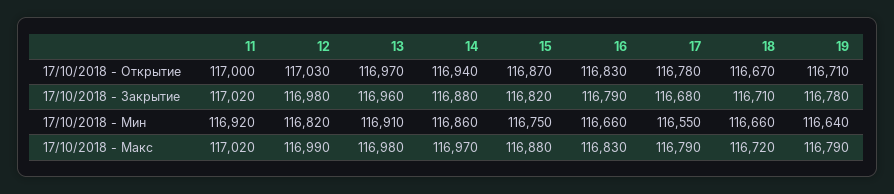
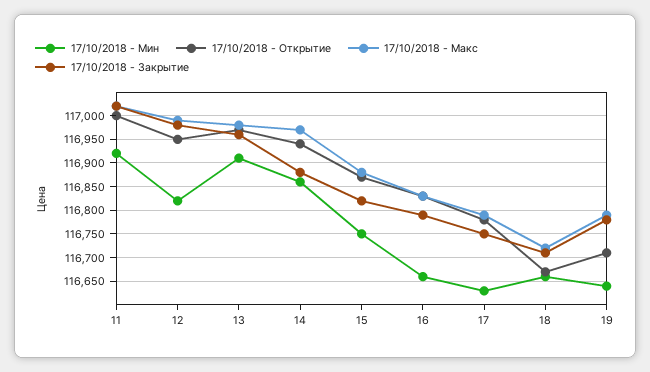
17/10/2018 - Открытие, 12: 117030 -> 116950
17/10/2018 - Закрытие, 17: 116680 -> 116750
17/10/2018 - Мин, 17: 116550 -> 116625

